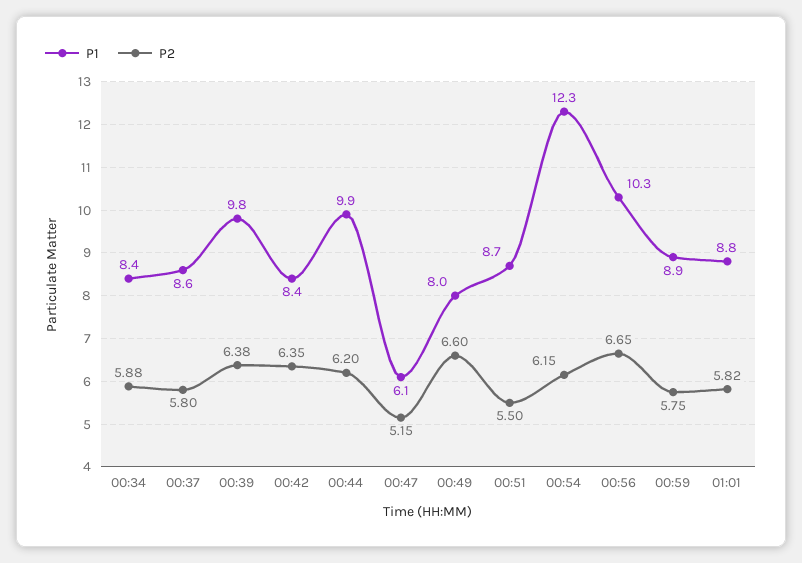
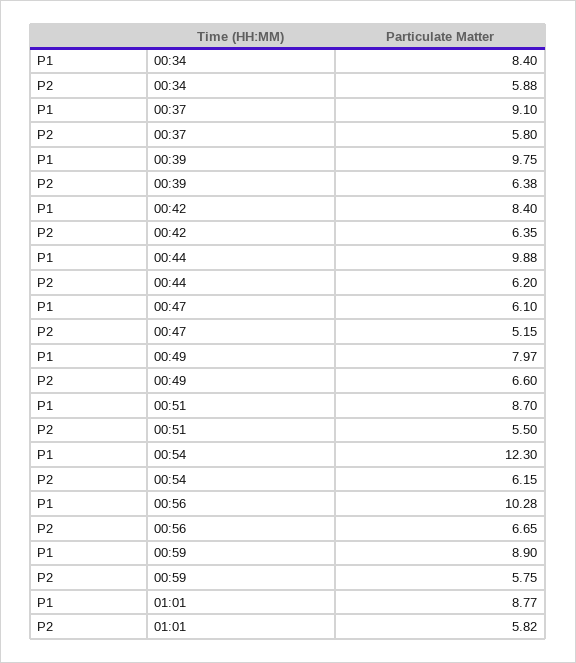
P1, 00:37: 8.6 -> 9.1

